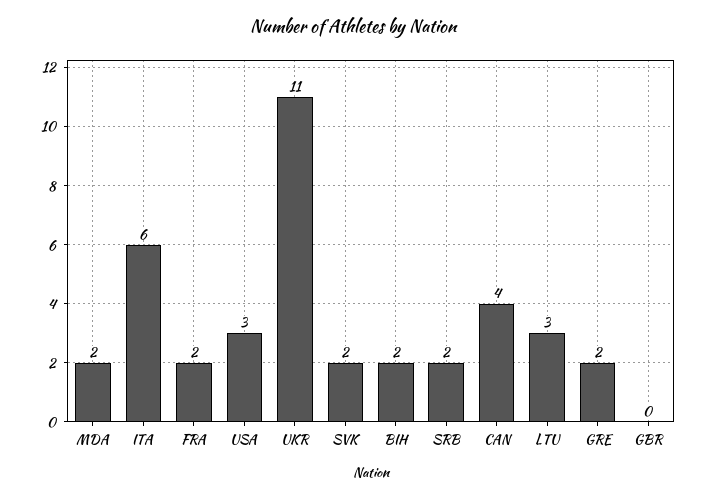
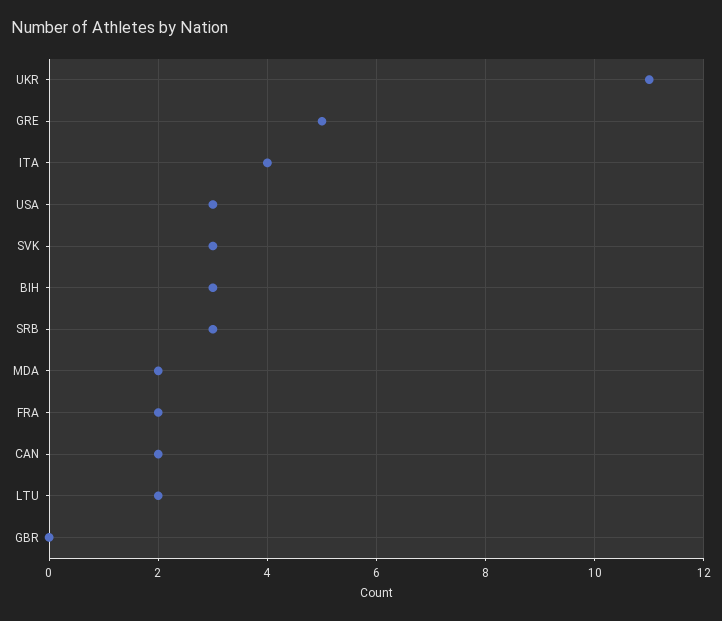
ITA: 6 -> 4
SVK: 2 -> 3
BIH: 2 -> 3
SRB: 2 -> 3
CAN: 4 -> 2
LTU: 3 -> 2
GRE: 2 -> 5

